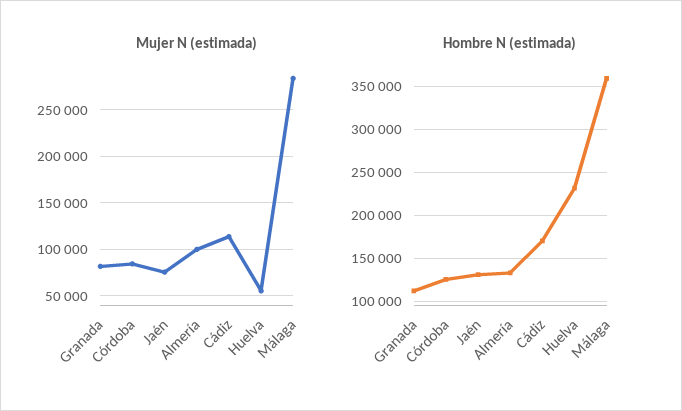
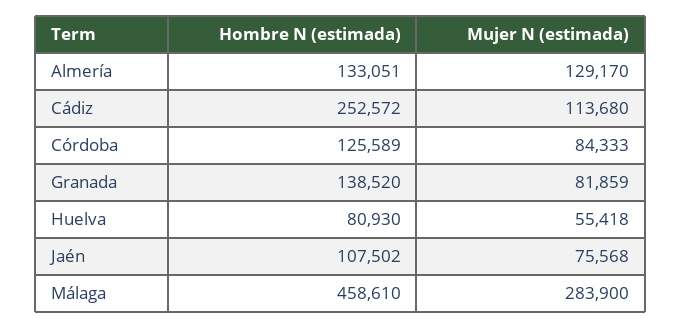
Mujer N (estimada), Almería: 100000 -> 129170
Hombre N (estimada), Granada: 110000 -> 138520
Hombre N (estimada), Jaén: 130000 -> 107502
Hombre N (estimada), Cádiz: 170000 -> 252572
Hombre N (estimada), Huelva: 230000 -> 80930
Hombre N (estimada), Málaga: 360000 -> 458610

